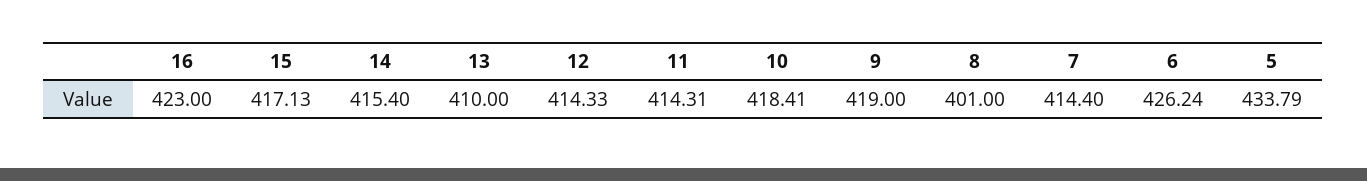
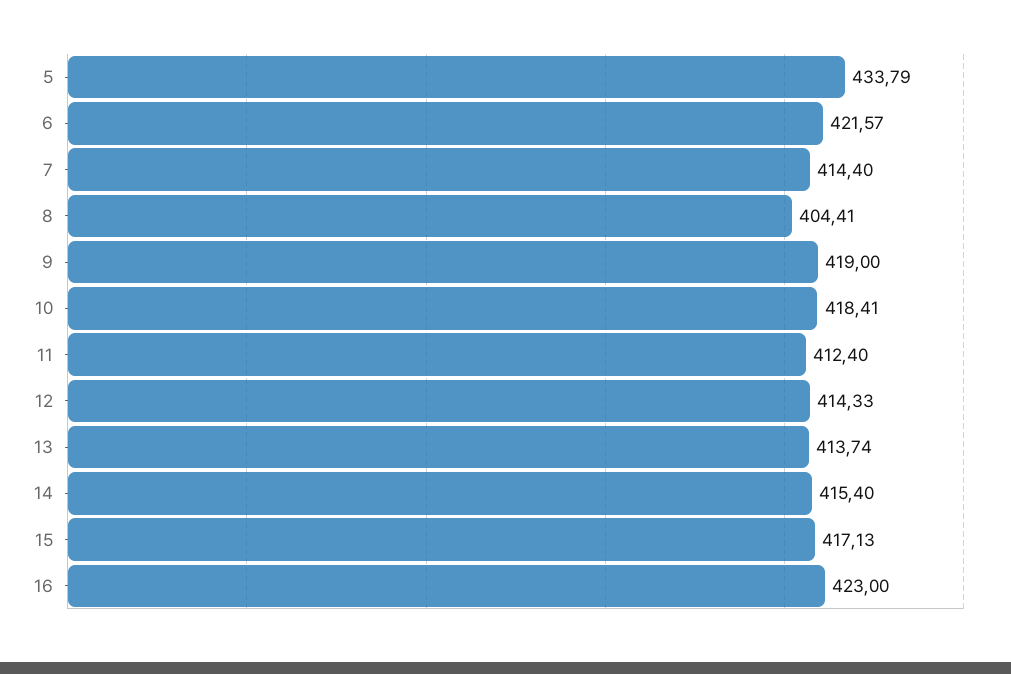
13: 410 -> 413.74
11: 414.31 -> 412.4
8: 401 -> 404.41
6: 426.24 -> 421.57

